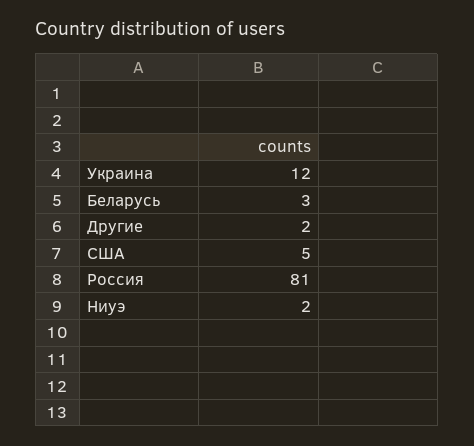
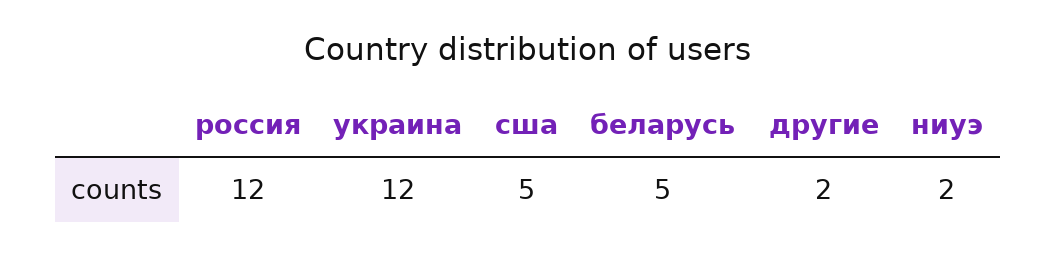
Беларусь: 3 -> 5
Россия: 81 -> 12

